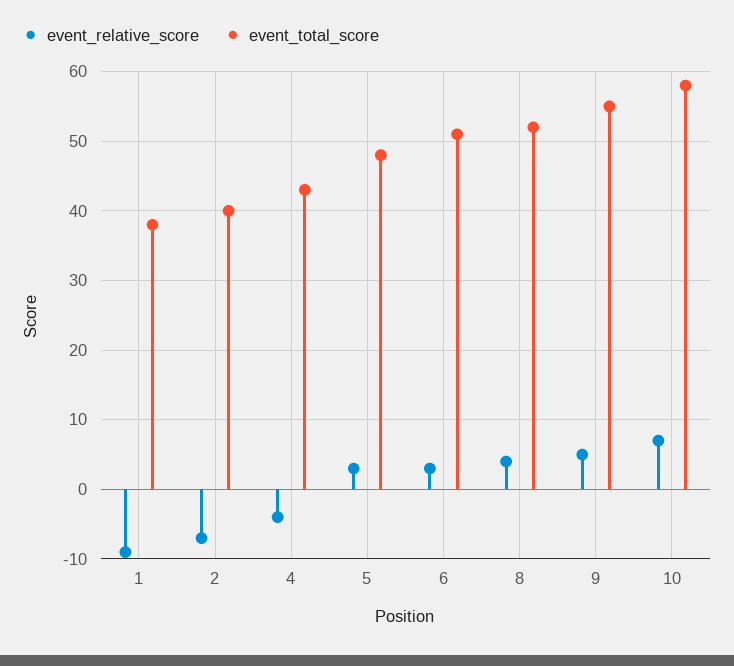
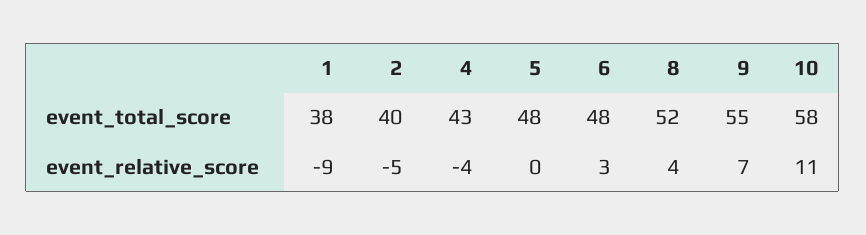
event_relative_score, 2: -7 -> -5
event_relative_score, 5: 3 -> 0
event_total_score, 6: 51 -> 48
event_relative_score, 9: 5 -> 7
event_relative_score, 10: 7 -> 11

